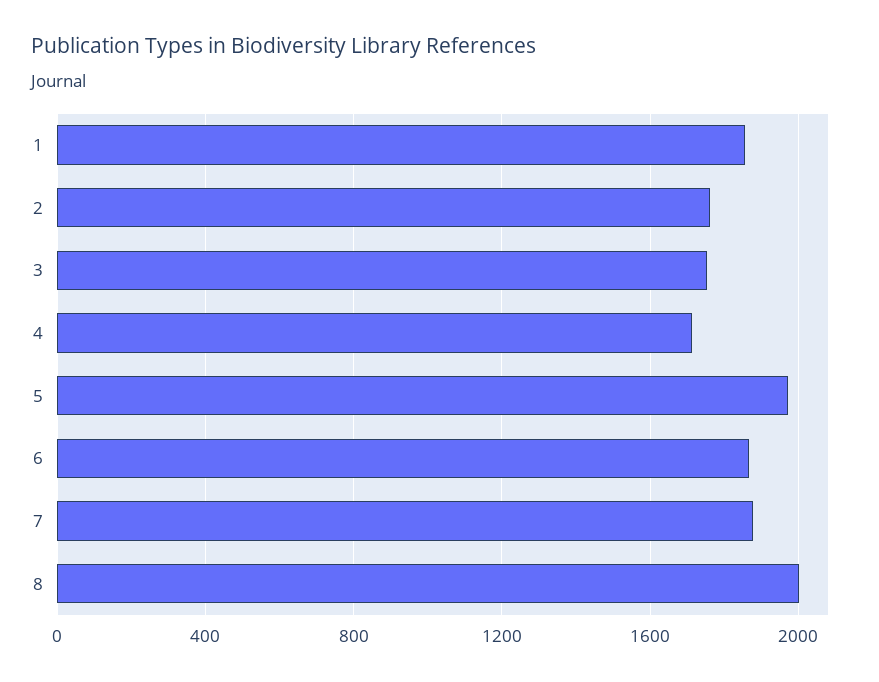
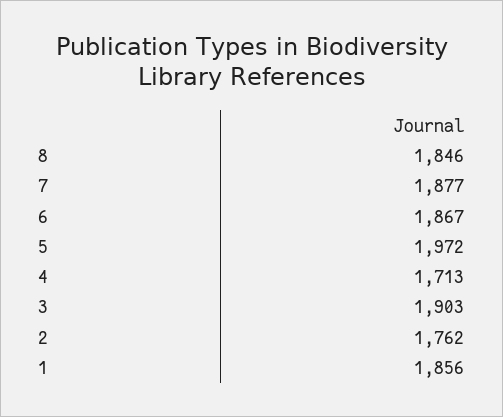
3: 1750 -> 1903
8: 2000 -> 1846

